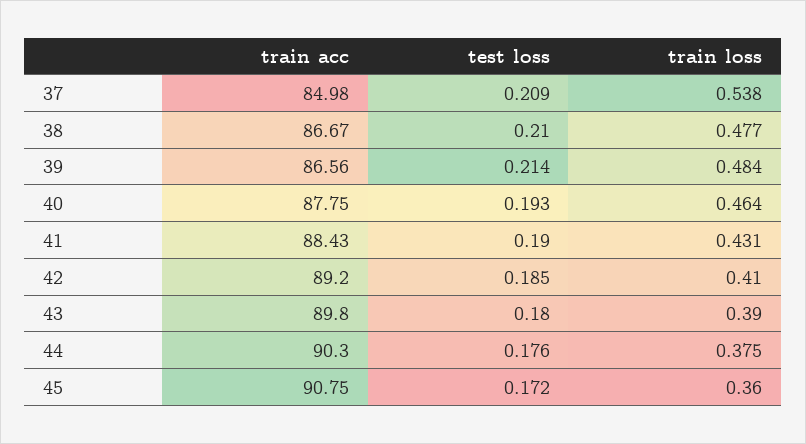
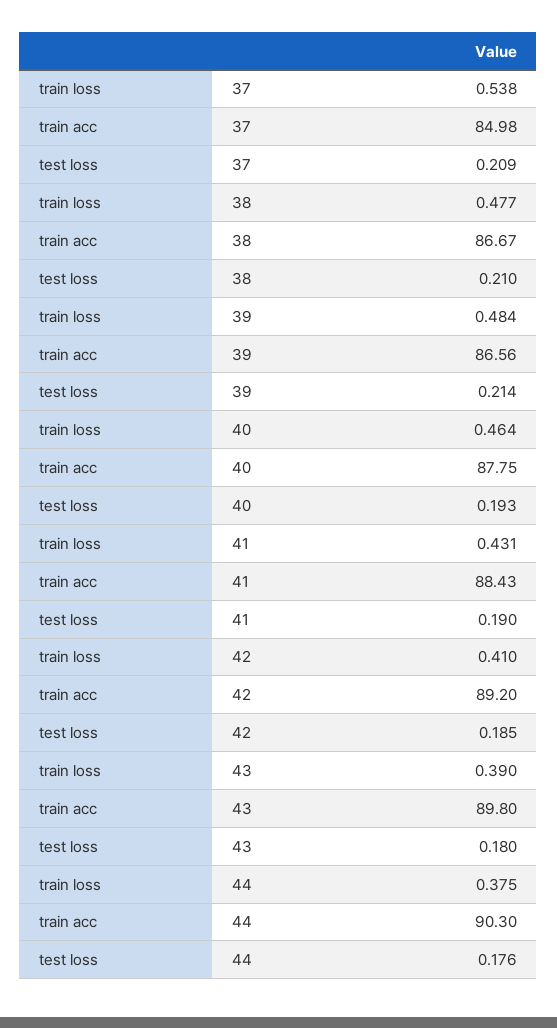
train acc, 45: 90.75 -> none
test loss, 45: 0.172 -> none
train loss, 45: 0.36 -> none

